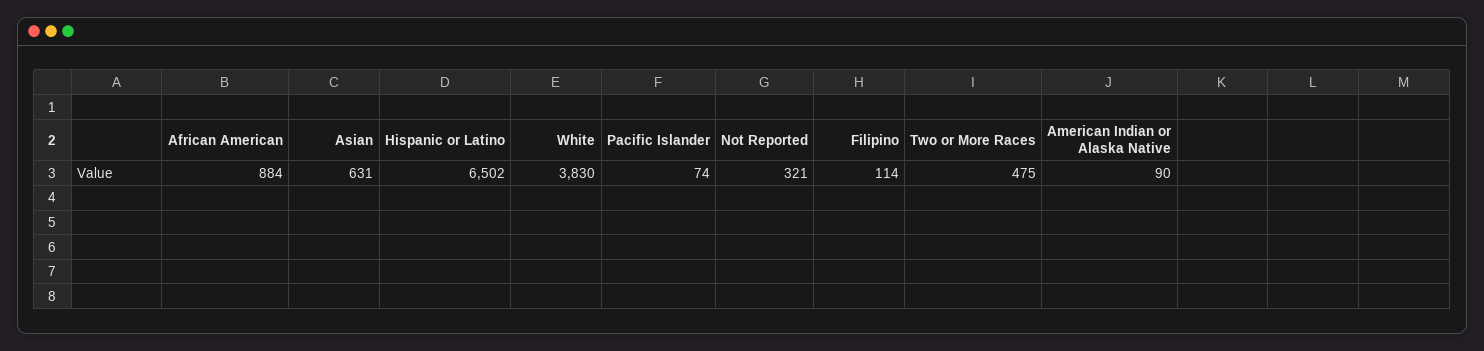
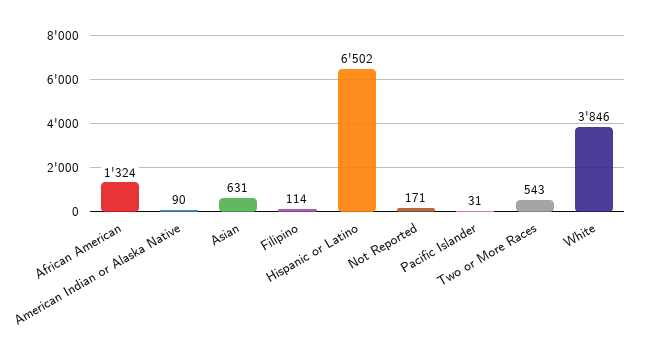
African American: 884 -> 1324
White: 3830 -> 3846
Pacific Islander: 74 -> 31
Not Reported: 321 -> 171
Two or More Races: 475 -> 543

